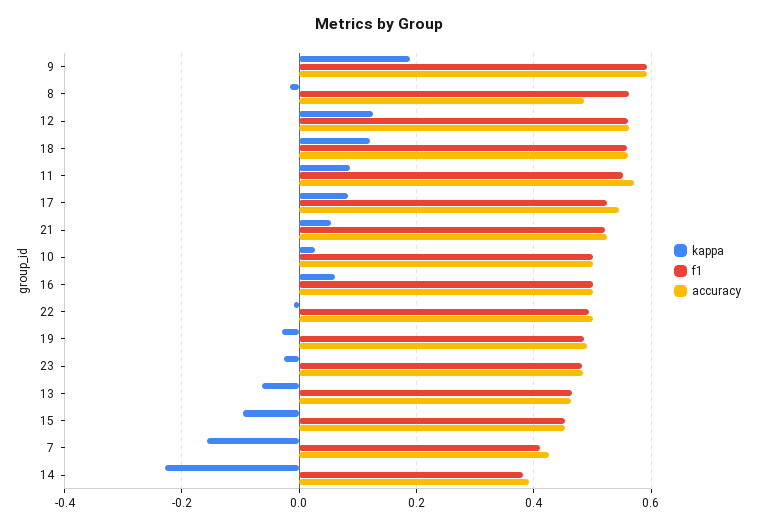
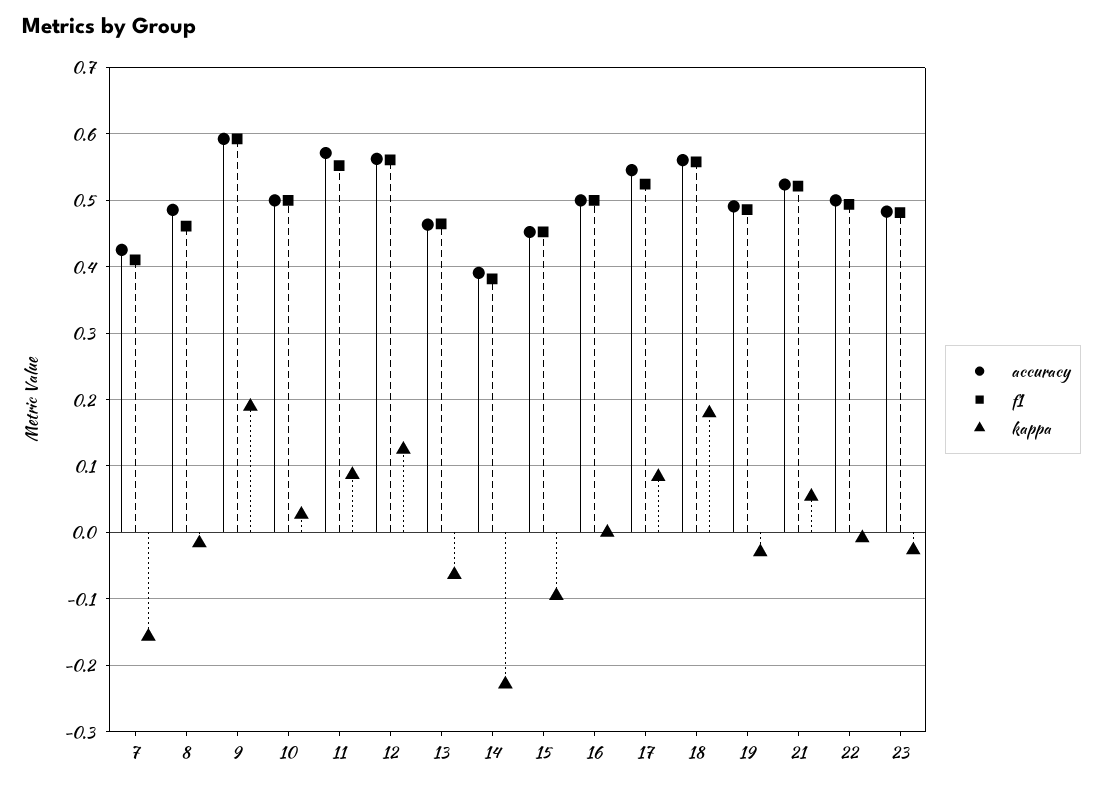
f1, 8: 0.56 -> 0.46
kappa, 18: 0.12 -> 0.18
kappa, 16: 0.06 -> 0

